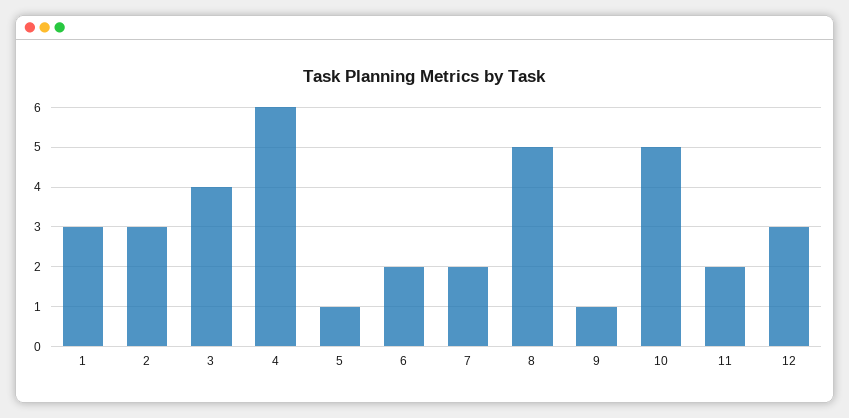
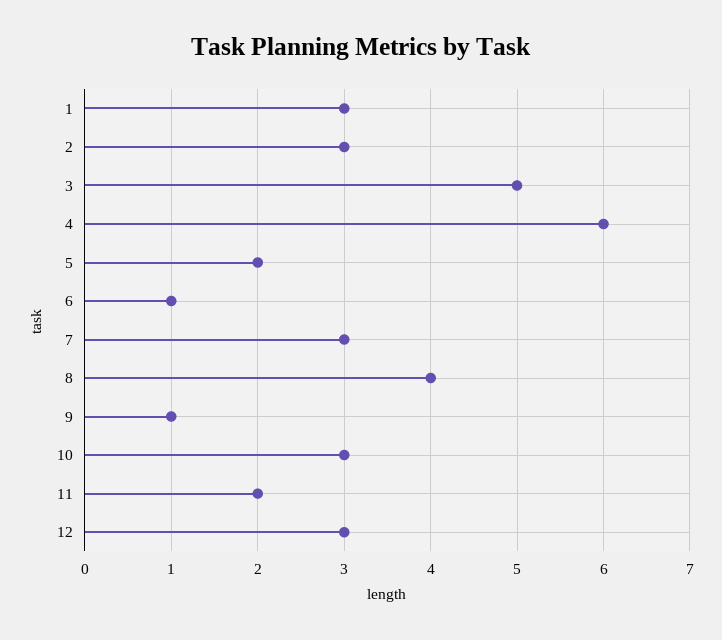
3: 4 -> 5
5: 1 -> 2
6: 2 -> 1
7: 2 -> 3
8: 5 -> 4
10: 5 -> 3

